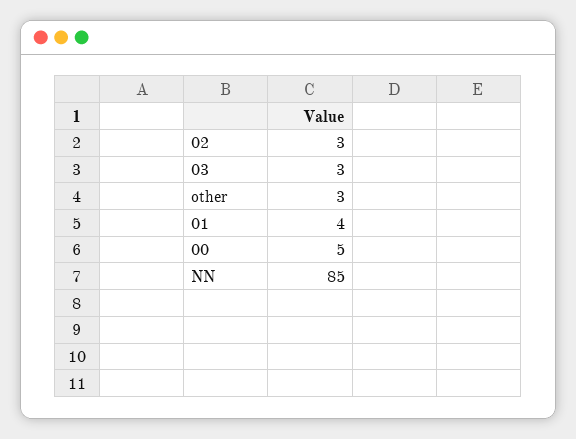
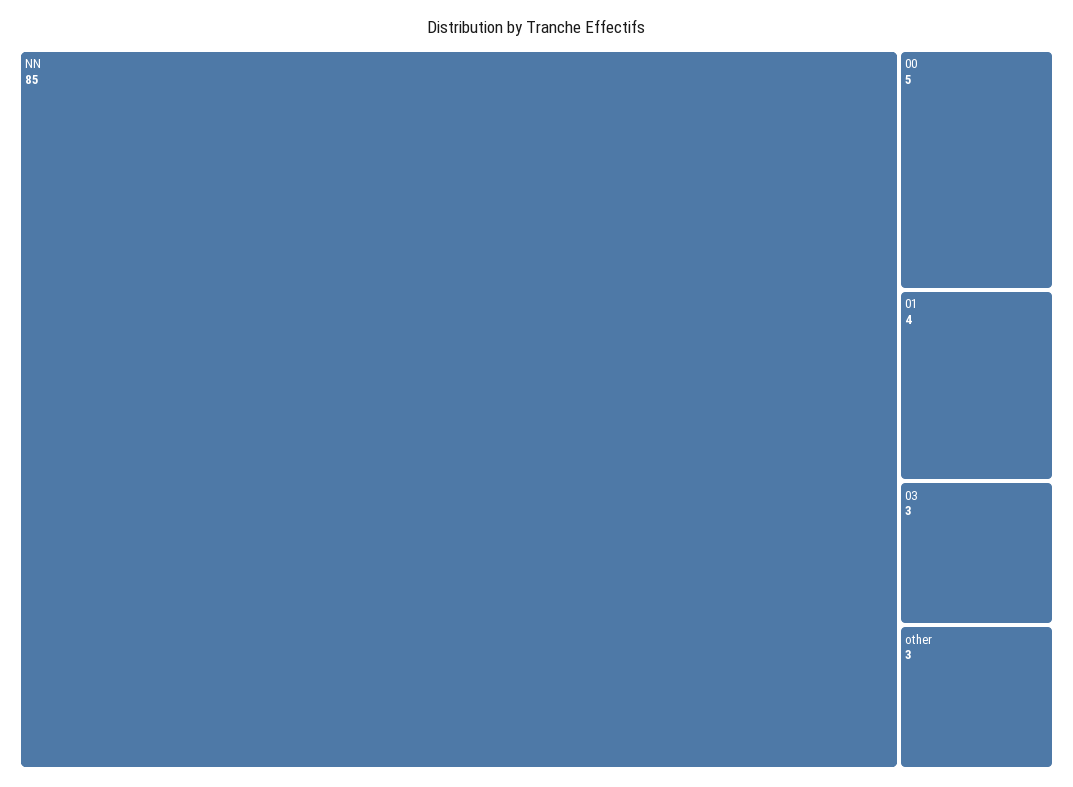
02: 3 -> none

